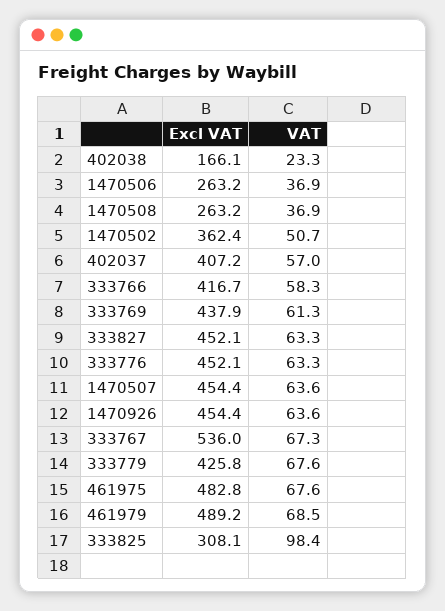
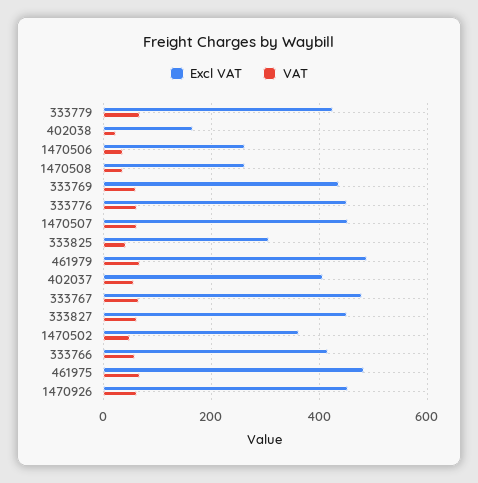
Excl VAT, 333767: 536 -> 480
VAT, 333825: 98.4 -> 40

